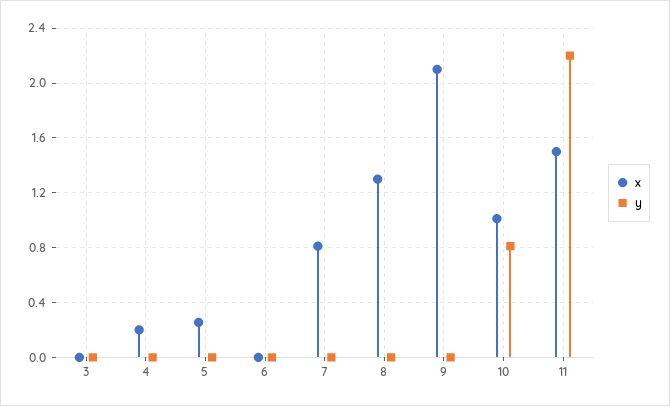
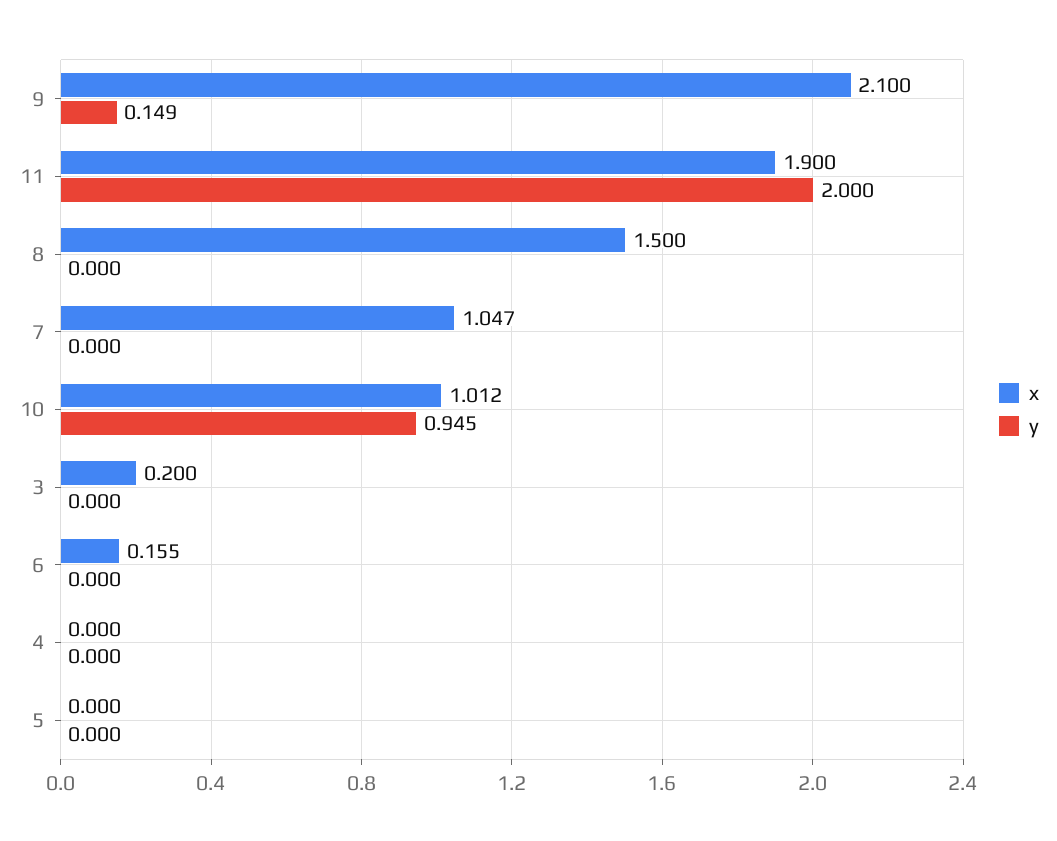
x, 3: 0 -> 0.2
x, 4: 0.2 -> 0
x, 5: 0.25 -> 0
x, 6: 0 -> 0.155
x, 7: 0.8 -> 1.047
x, 8: 1.3 -> 1.5
y, 9: 0 -> 0.149
y, 10: 0.8 -> 0.945
x, 11: 1.5 -> 1.9
y, 11: 2.2 -> 2

